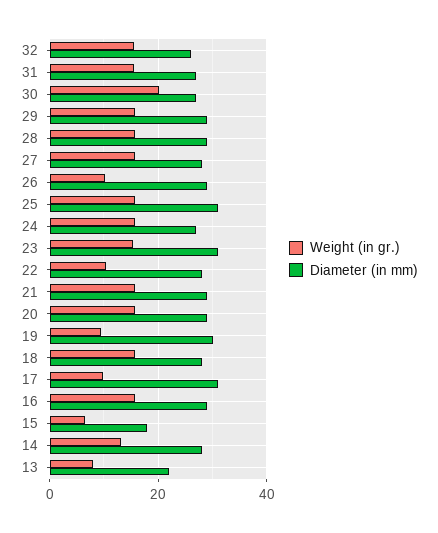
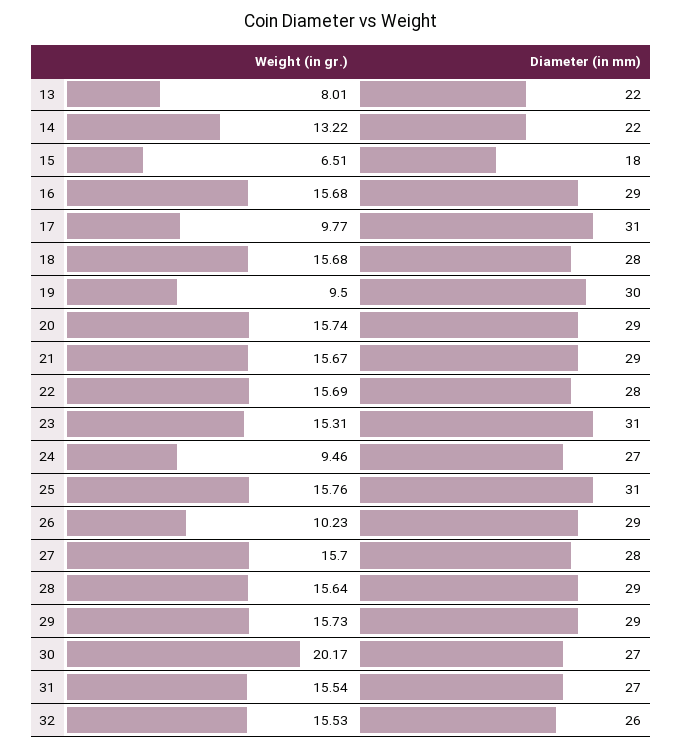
Weight (in gr.), 24: 16 -> 9.46
Weight (in gr.), 22: 10 -> 15.69
Diameter (in mm), 14: 28 -> 22

